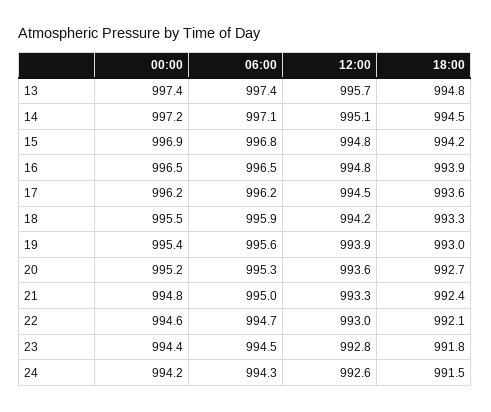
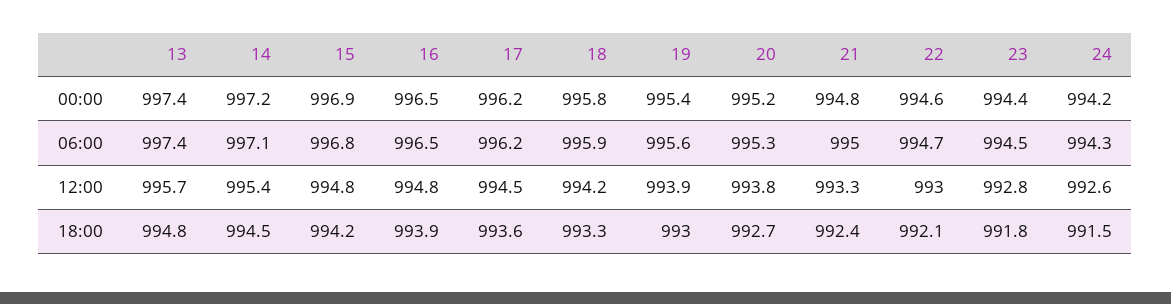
12:00, 14: 995.1 -> 995.4
00:00, 18: 995.5 -> 995.8
12:00, 20: 993.6 -> 993.8

